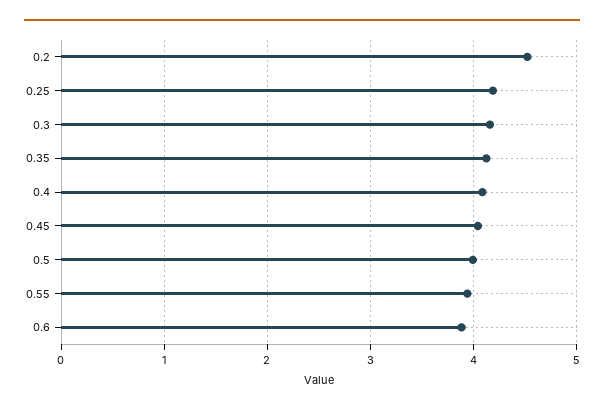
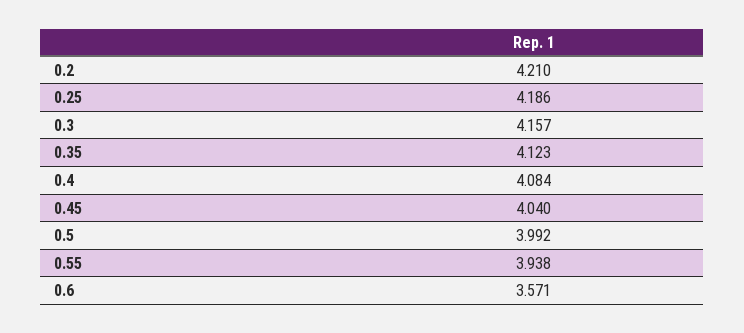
0.2: 4.5 -> 4.21
0.6: 3.9 -> 3.571

